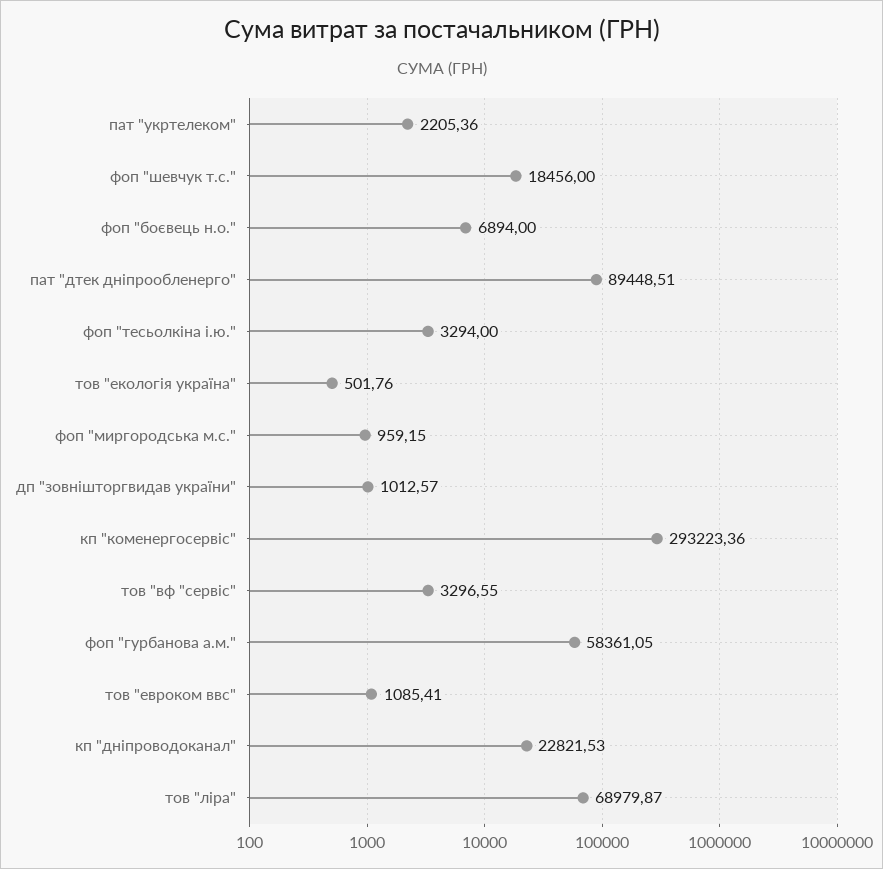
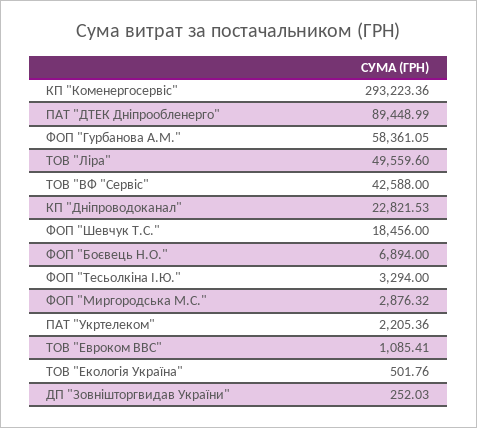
пат "дтек дніпрообленерго": 89448.51 -> 89448.99
фоп "миргородська м.с.": 959.15 -> 2876.32
дп "зовнішторгвидав україни": 1012.57 -> 252.03
тов "вф "сервіс": 3296.55 -> 42588
тов "ліра": 68979.87 -> 49559.6

